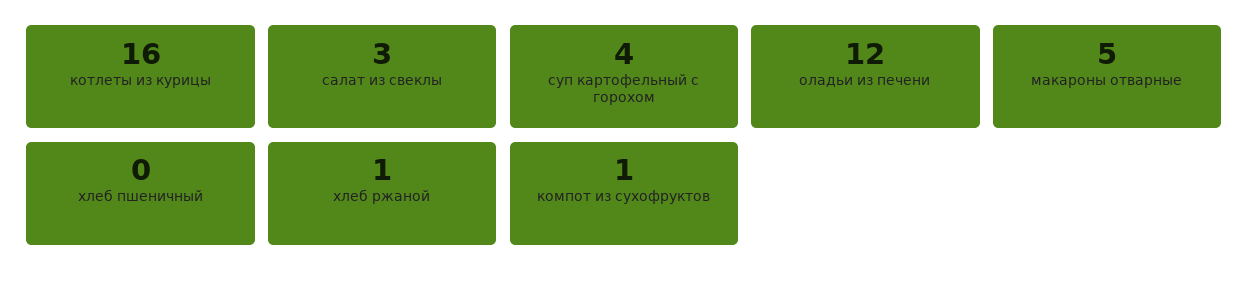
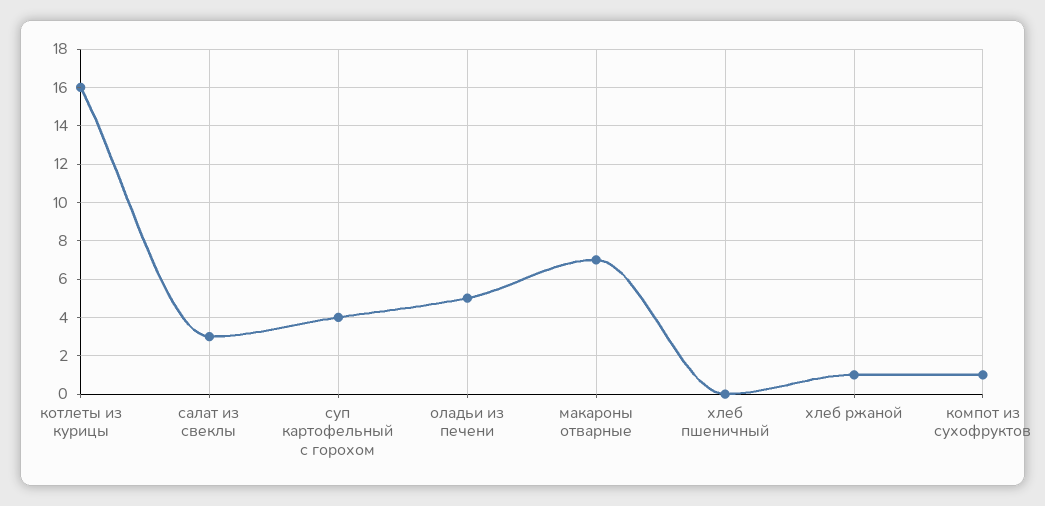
оладьи из печени: 12 -> 5
макароны отварные: 5 -> 7

